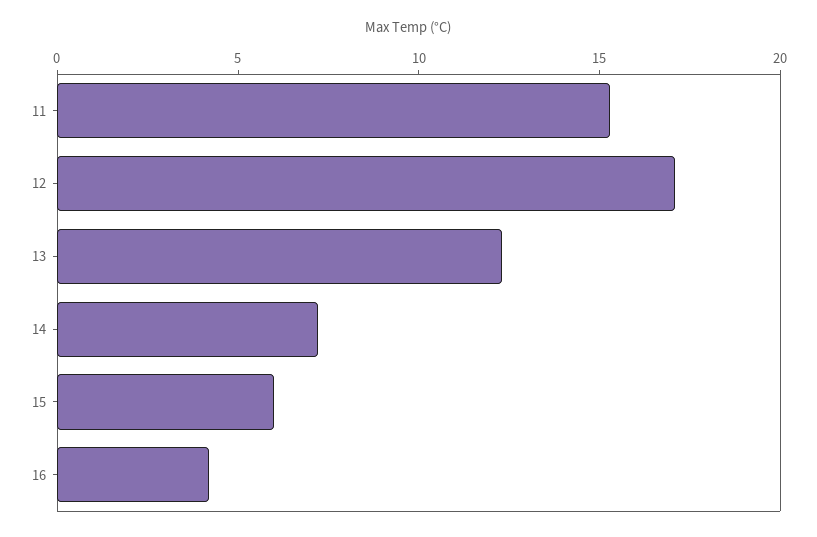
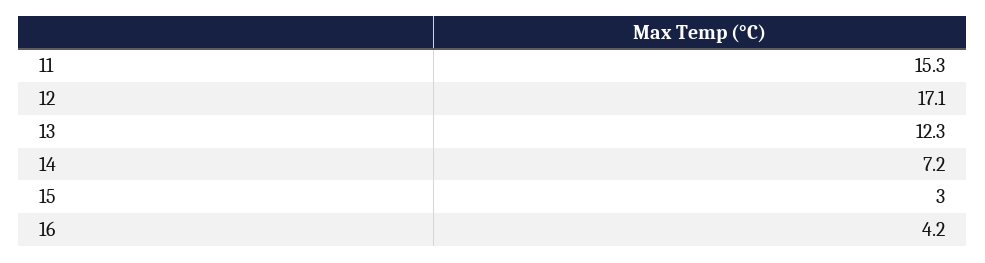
15: 6 -> 3

